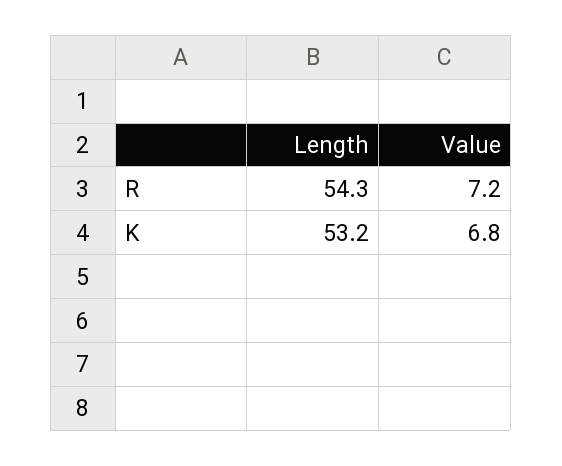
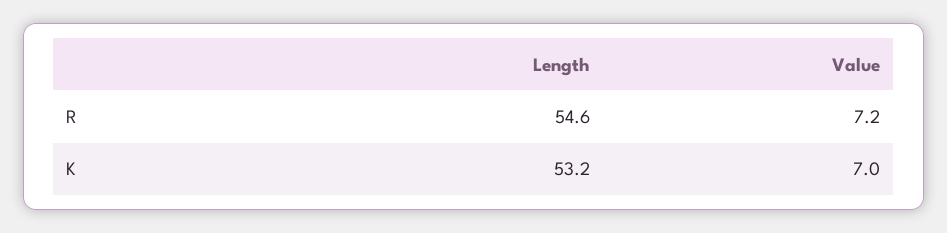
Length, R: 54.3 -> 54.6
Value, K: 6.8 -> 7

